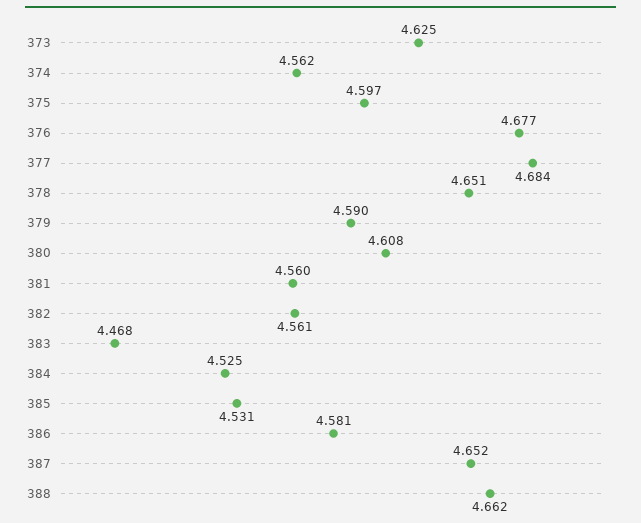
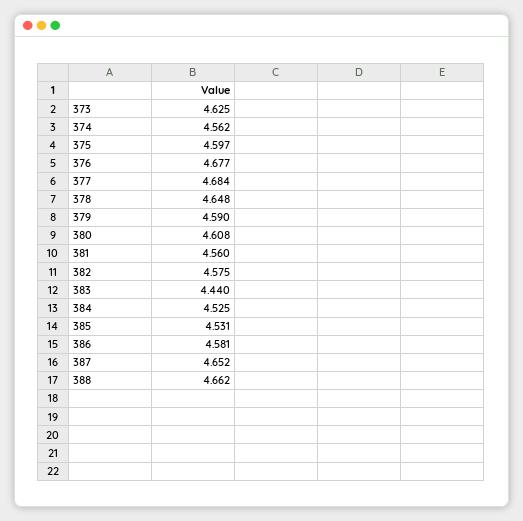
378: 4.651 -> 4.648
382: 4.561 -> 4.575
383: 4.468 -> 4.44

